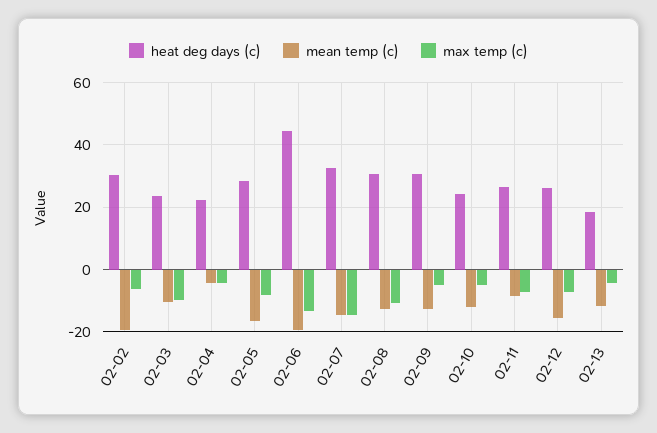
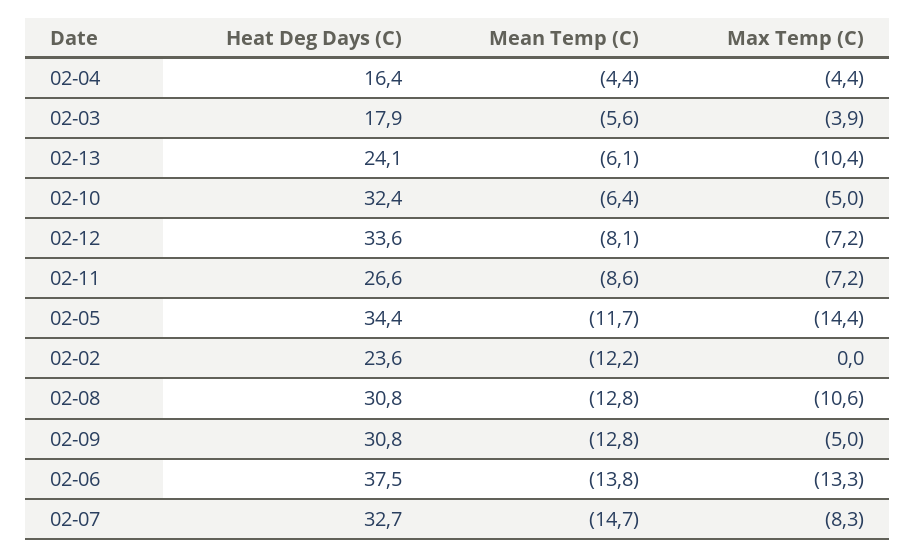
heat deg days (c), 02-02: 30 -> 23.6
mean temp (c), 02-02: -20 -> -12.2
max temp (c), 02-02: -6 -> 0
heat deg days (c), 02-03: 24 -> 17.9
mean temp (c), 02-03: -10 -> -5.6
max temp (c), 02-03: -10 -> -3.9
heat deg days (c), 02-04: 22 -> 16.4
heat deg days (c), 02-05: 28 -> 34.4
mean temp (c), 02-05: -16 -> -11.7
max temp (c), 02-05: -8 -> -14.4
heat deg days (c), 02-06: 44 -> 37.5
mean temp (c), 02-06: -20 -> -13.8
max temp (c), 02-07: -14 -> -8.3
heat deg days (c), 02-10: 24 -> 32.4
mean temp (c), 02-10: -12 -> -6.4
heat deg days (c), 02-12: 26 -> 33.6
mean temp (c), 02-12: -16 -> -8.1
heat deg days (c), 02-13: 18 -> 24.1
mean temp (c), 02-13: -12 -> -6.1
max temp (c), 02-13: -4 -> -10.4

